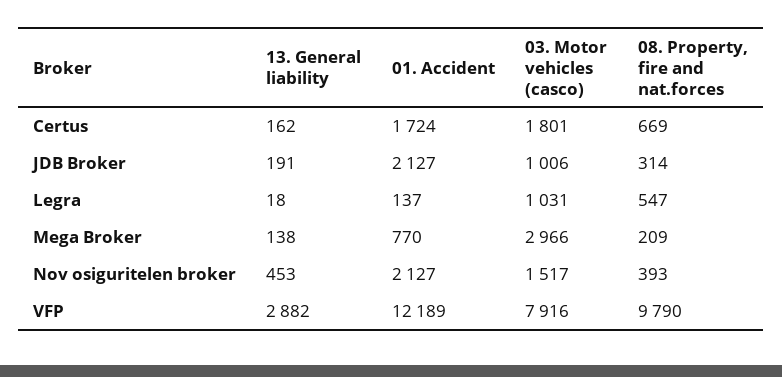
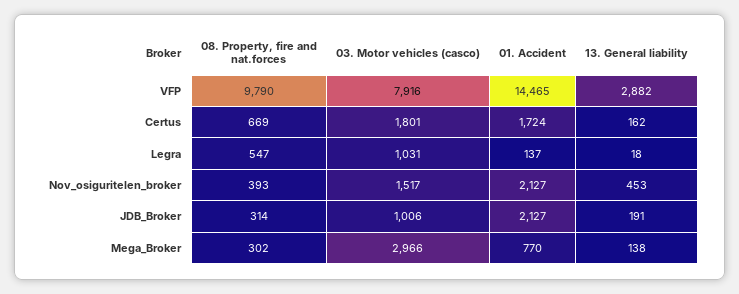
08. Property, fire and nat.forces, Mega Broker: 209 -> 302
01. Accident, VFP: 12189 -> 14465

